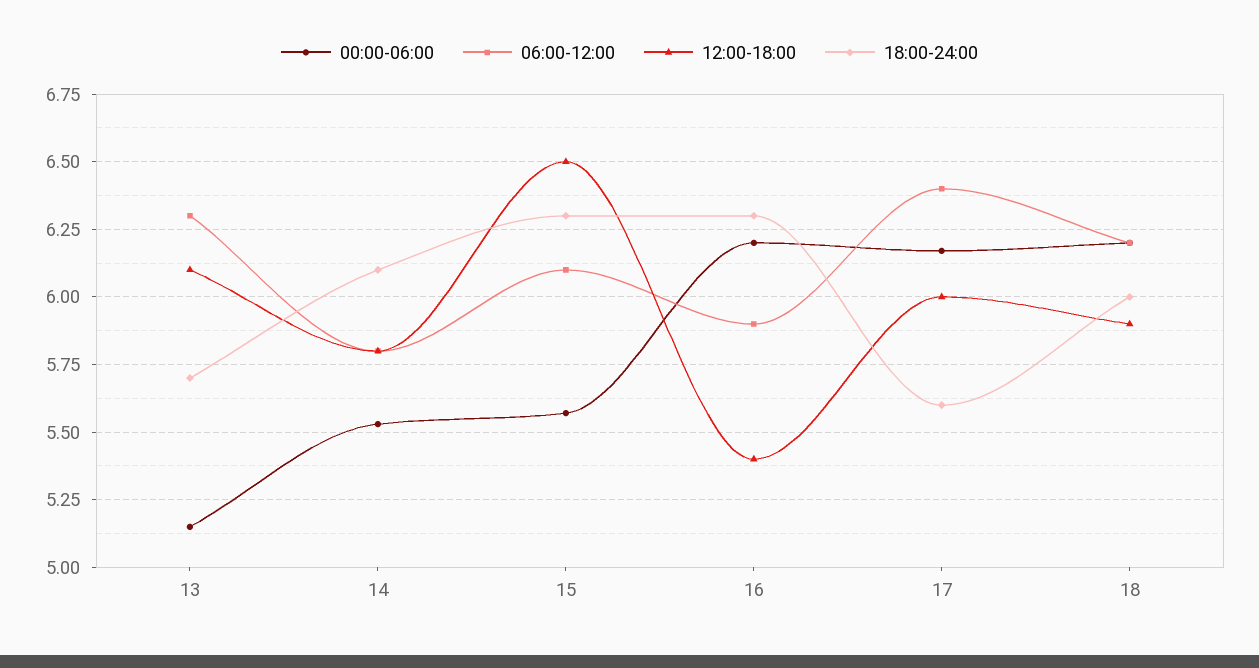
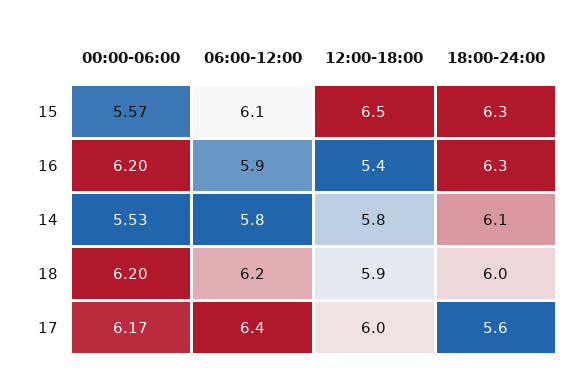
00:00-06:00, 13: 5.15 -> none
06:00-12:00, 13: 6.3 -> none
12:00-18:00, 13: 6.1 -> none
18:00-24:00, 13: 5.7 -> none

